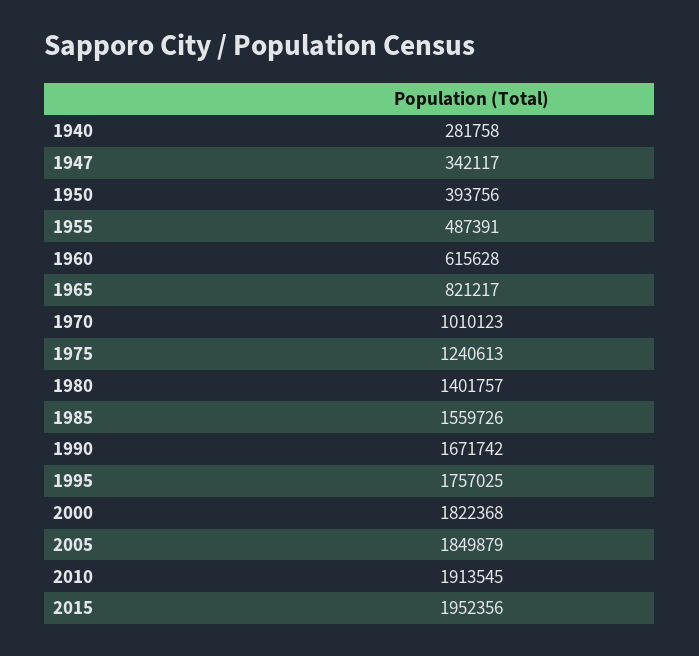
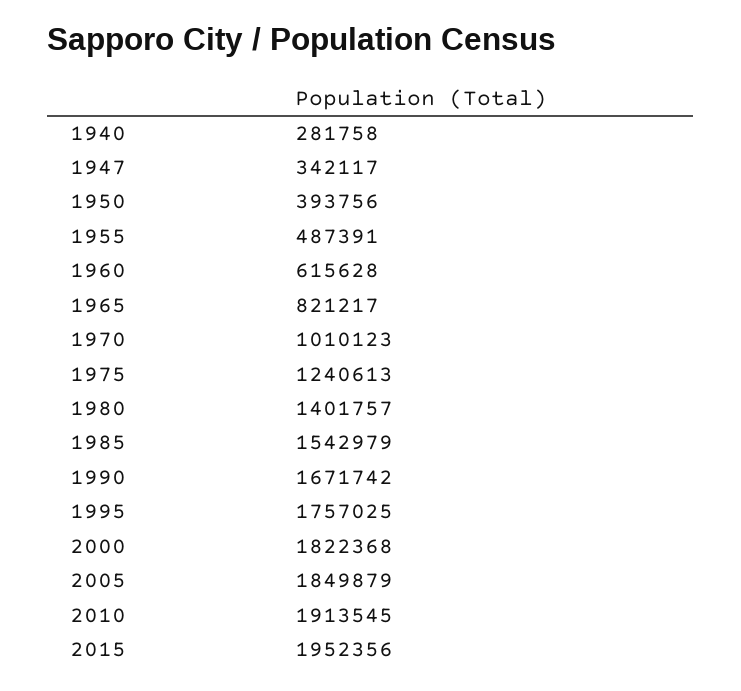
1985: 1559726 -> 1542979

